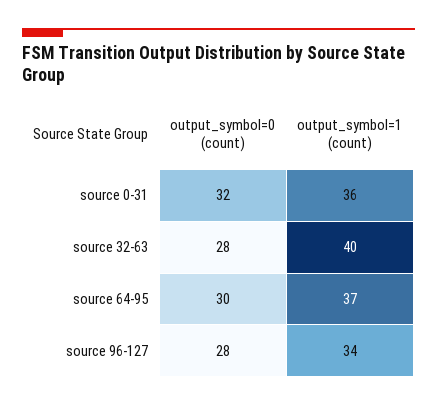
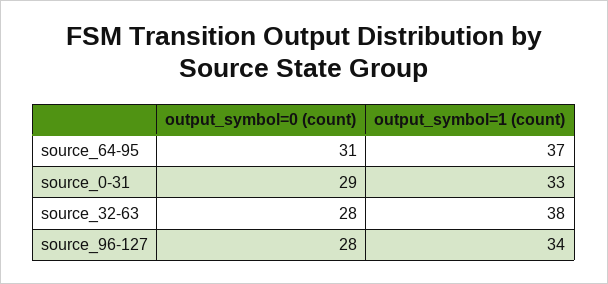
output_symbol=0 (count), source 0-31: 32 -> 29
output_symbol=1 (count), source 0-31: 36 -> 33
output_symbol=1 (count), source 32-63: 40 -> 38
output_symbol=0 (count), source 64-95: 30 -> 31

